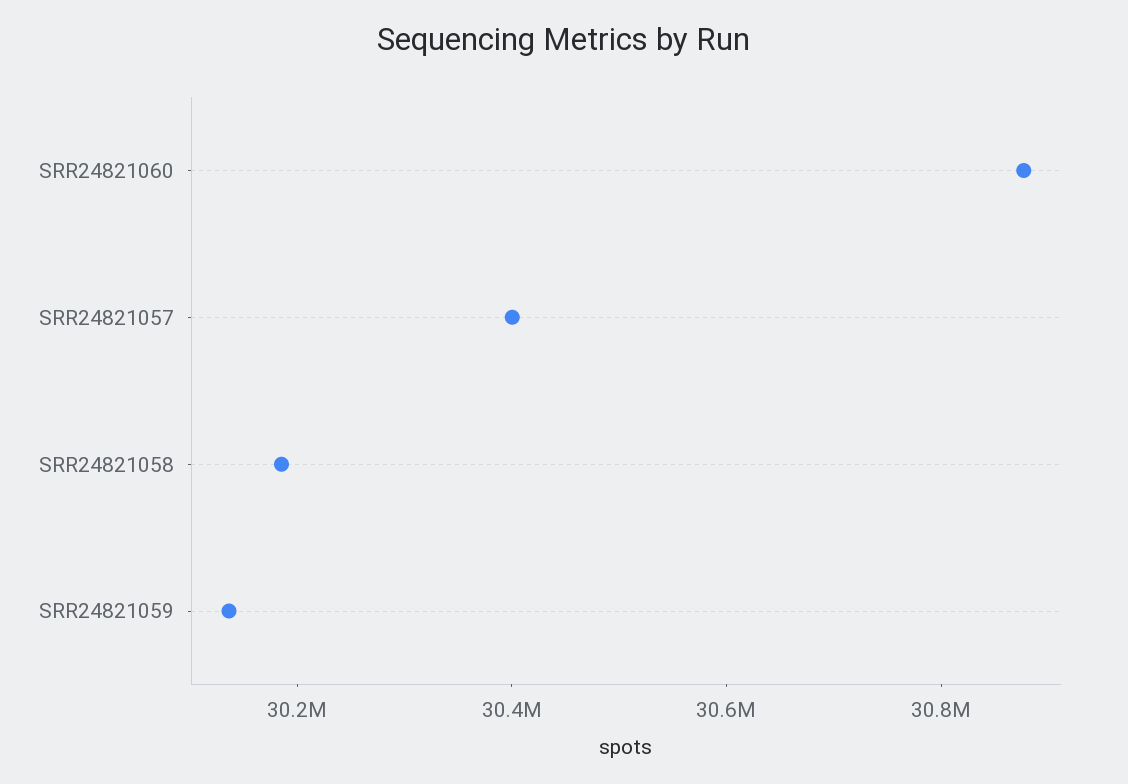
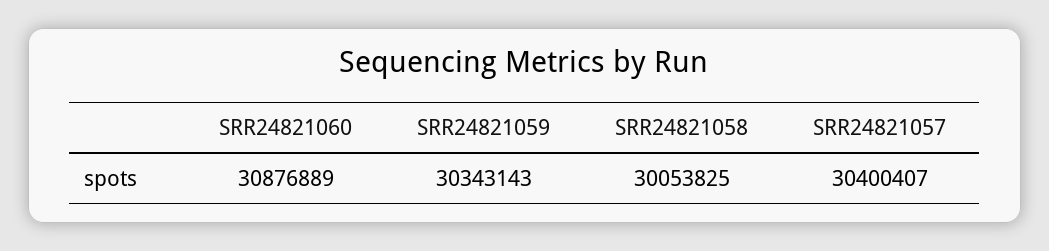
SRR24821058: 30200000 -> 30053825
SRR24821059: 30150000 -> 30343143

